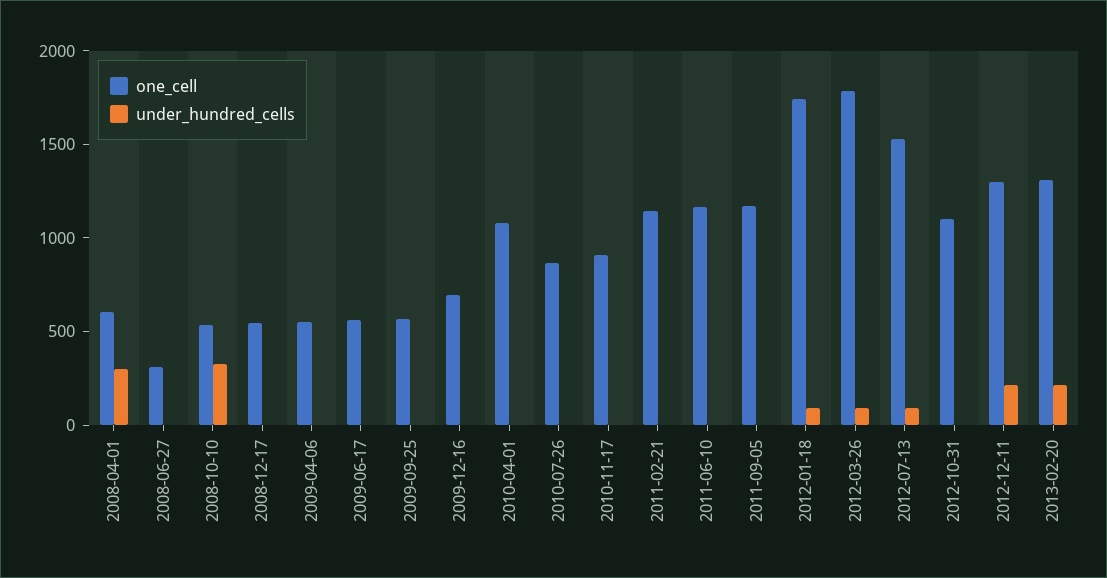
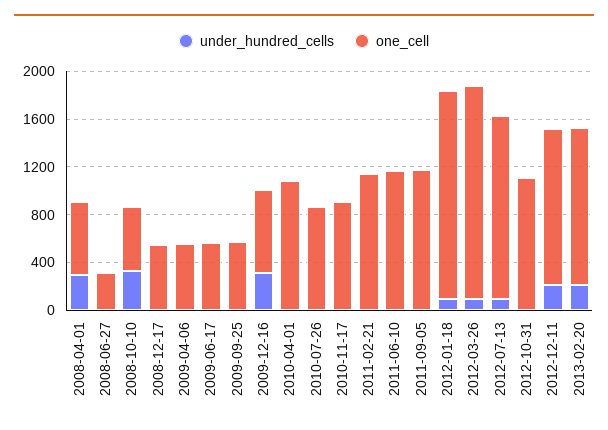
under_hundred_cells, 2009-12-16: 0 -> 300

